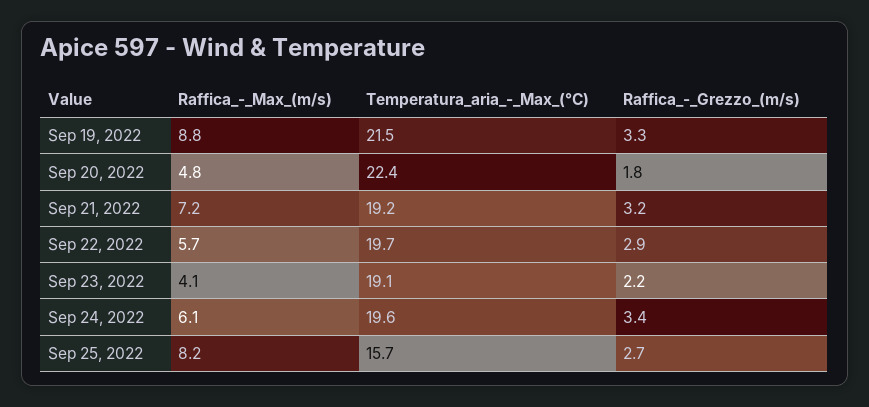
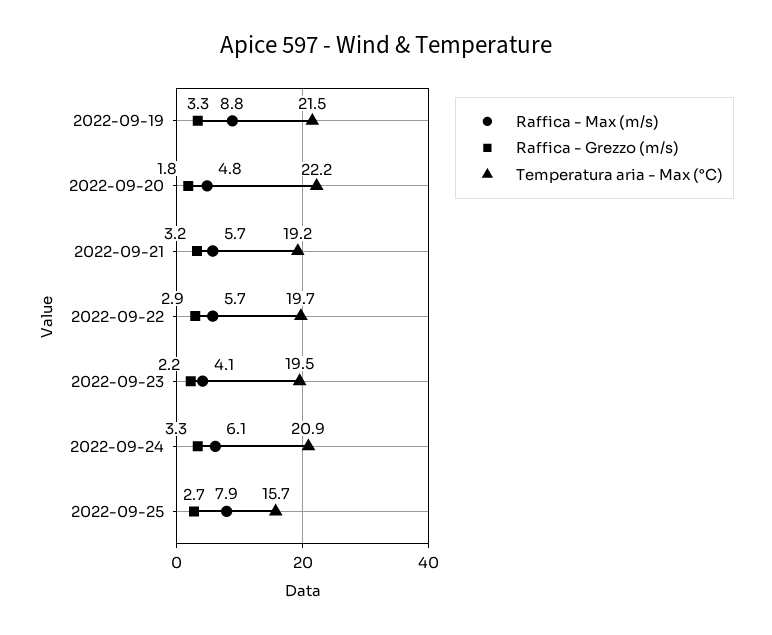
Temperatura_aria_-_Max_(°C), Sep 20, 2022: 22.4 -> 22.2
Raffica_-_Max_(m/s), Sep 21, 2022: 7.2 -> 5.7
Temperatura_aria_-_Max_(°C), Sep 23, 2022: 19.1 -> 19.5
Temperatura_aria_-_Max_(°C), Sep 24, 2022: 19.6 -> 20.9
Raffica_-_Grezzo_(m/s), Sep 24, 2022: 3.4 -> 3.3
Raffica_-_Max_(m/s), Sep 25, 2022: 8.2 -> 7.9

